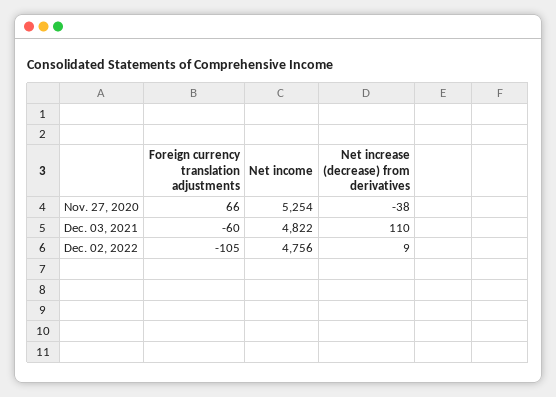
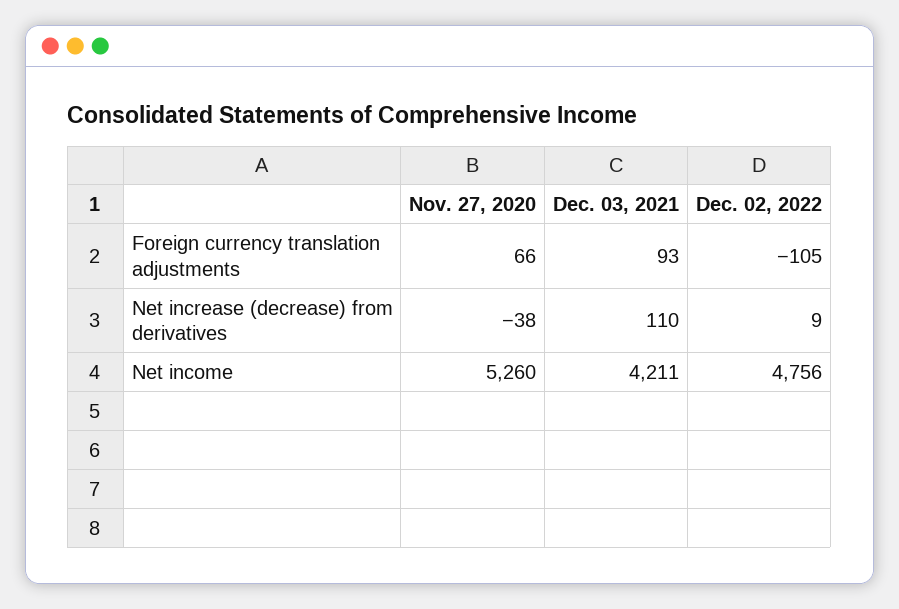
Net income, Nov. 27, 2020: 5254 -> 5260
Foreign currency translation adjustments, Dec. 03, 2021: -60 -> 93
Net income, Dec. 03, 2021: 4822 -> 4211

